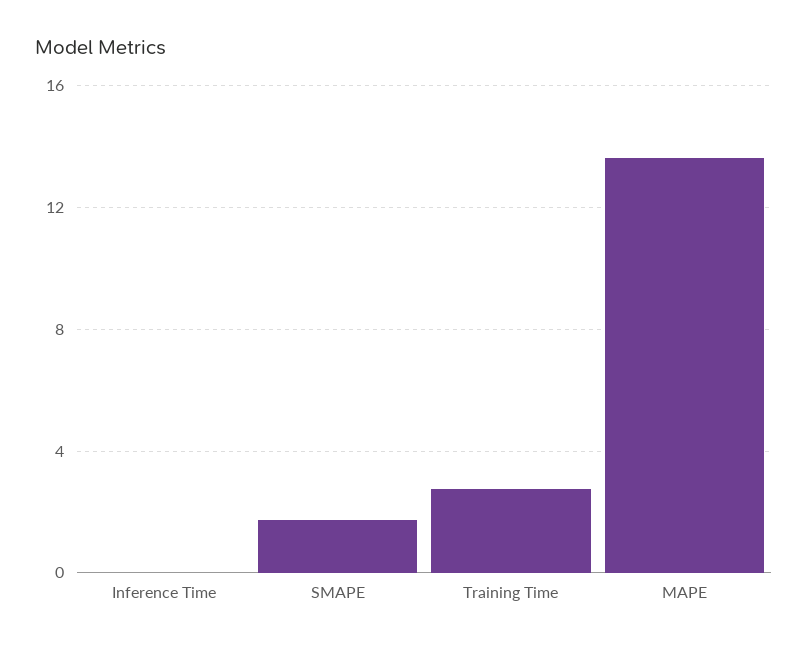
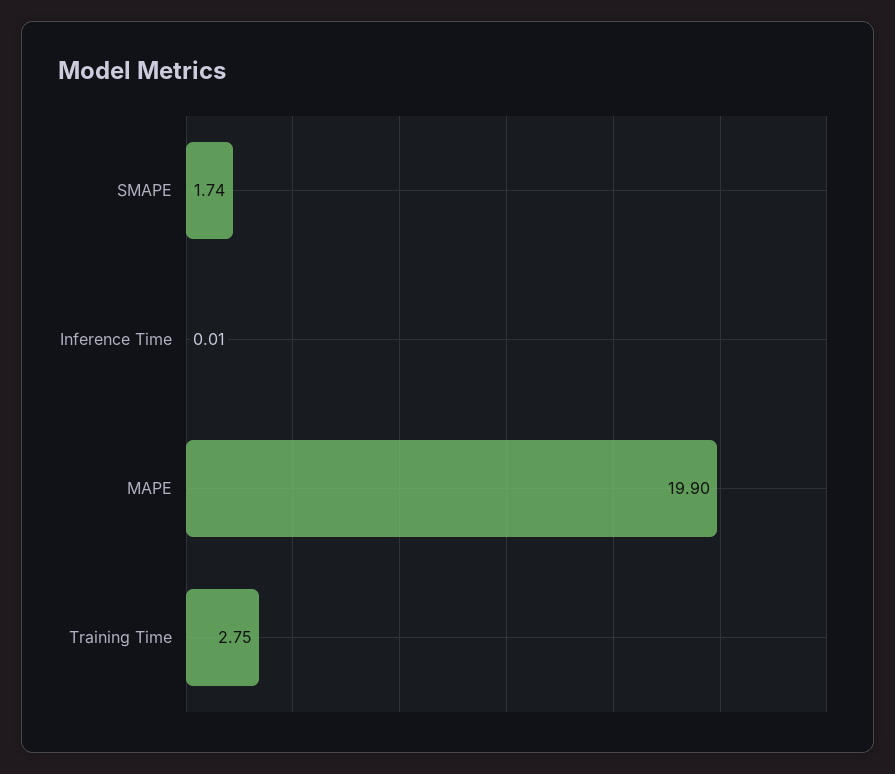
MAPE: 13.5 -> 19.9

